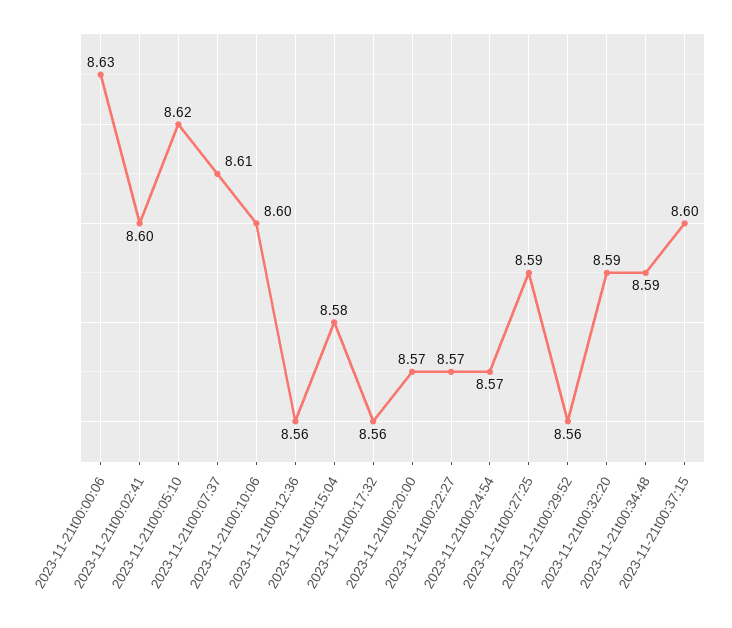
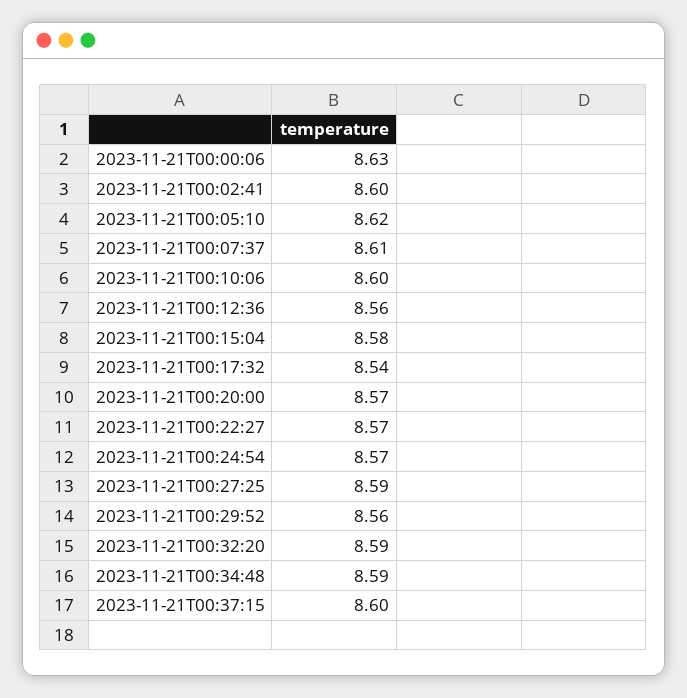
2023-11-21t00:17:32: 8.56 -> 8.54

